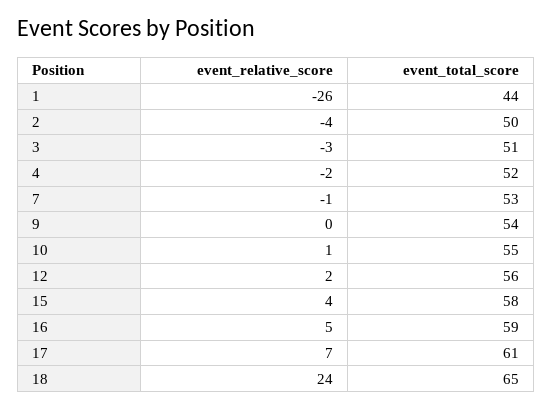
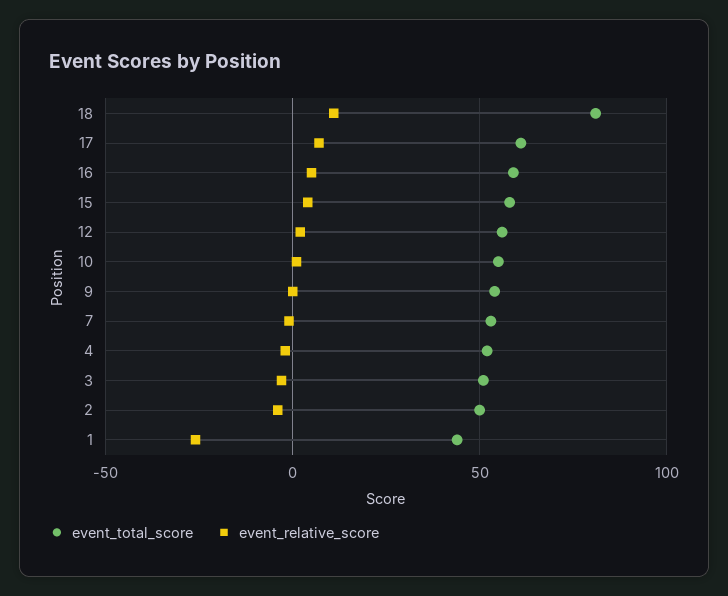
event_relative_score, 18: 24 -> 10
event_total_score, 18: 65 -> 80

